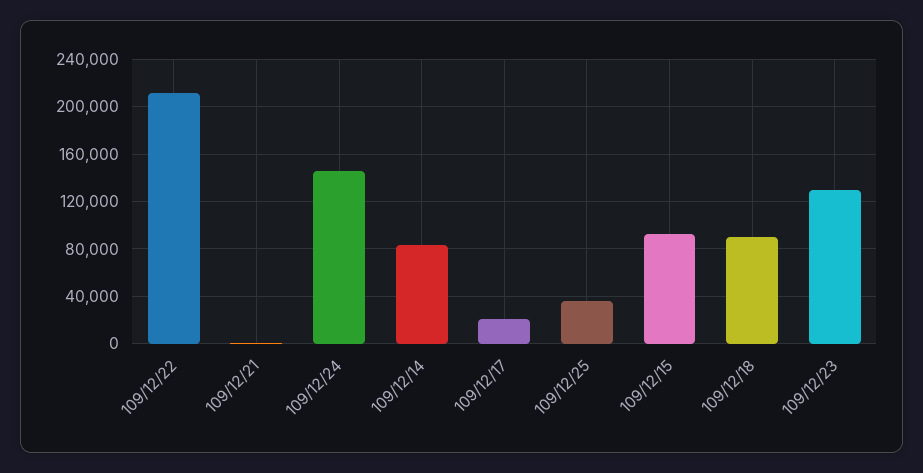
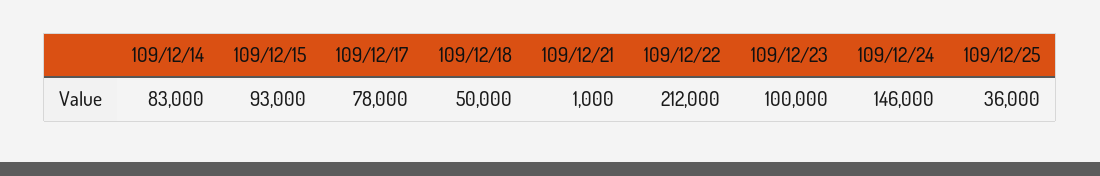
109/12/17: 20000 -> 78000
109/12/18: 90000 -> 50000
109/12/23: 130000 -> 100000

